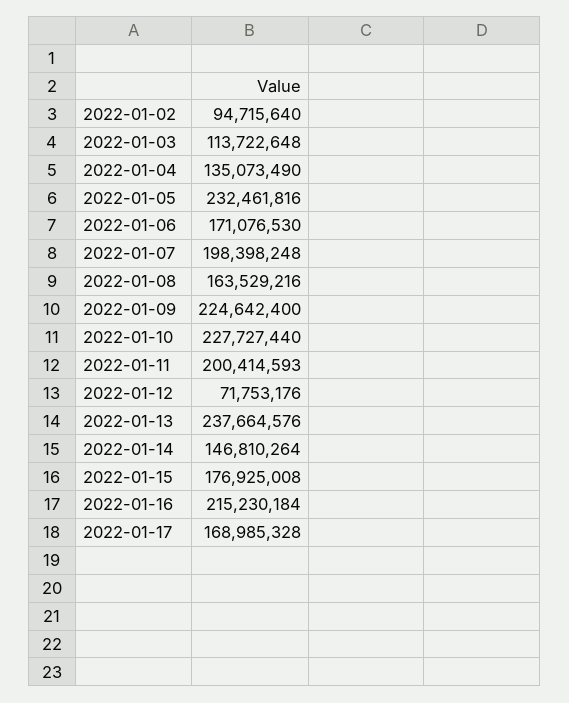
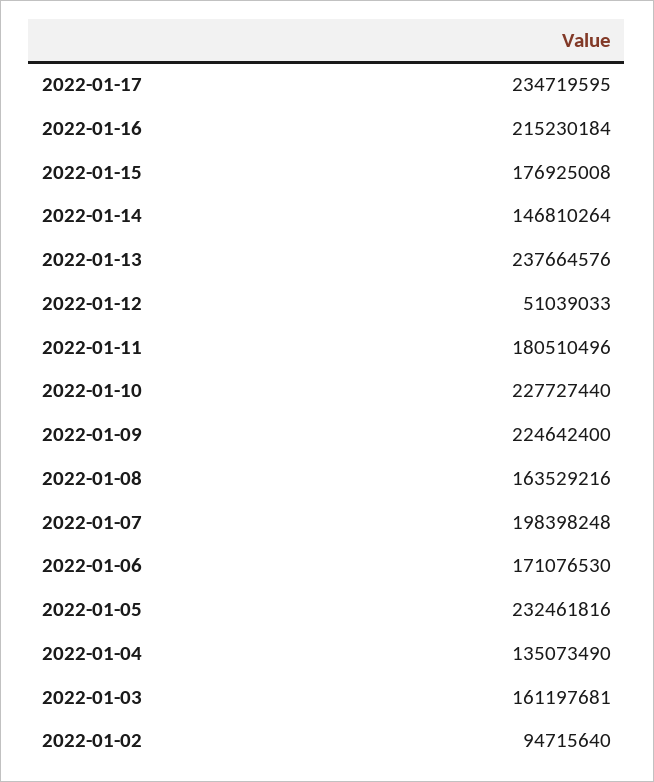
2022-01-03: 113722648 -> 161197681
2022-01-11: 200414593 -> 180510496
2022-01-12: 71753176 -> 51039033
2022-01-17: 168985328 -> 234719595

